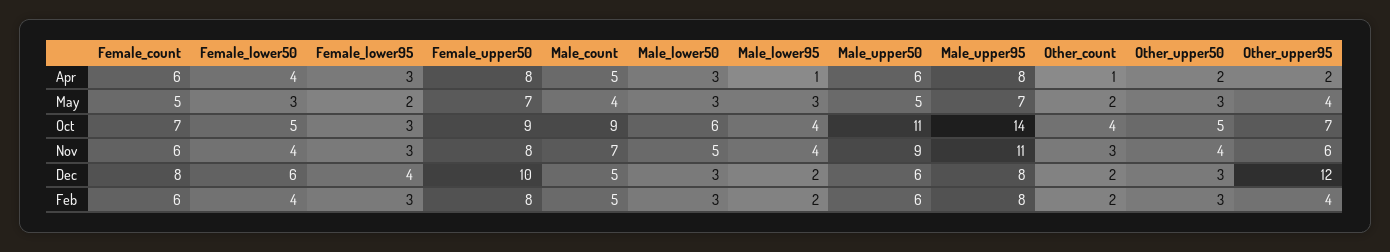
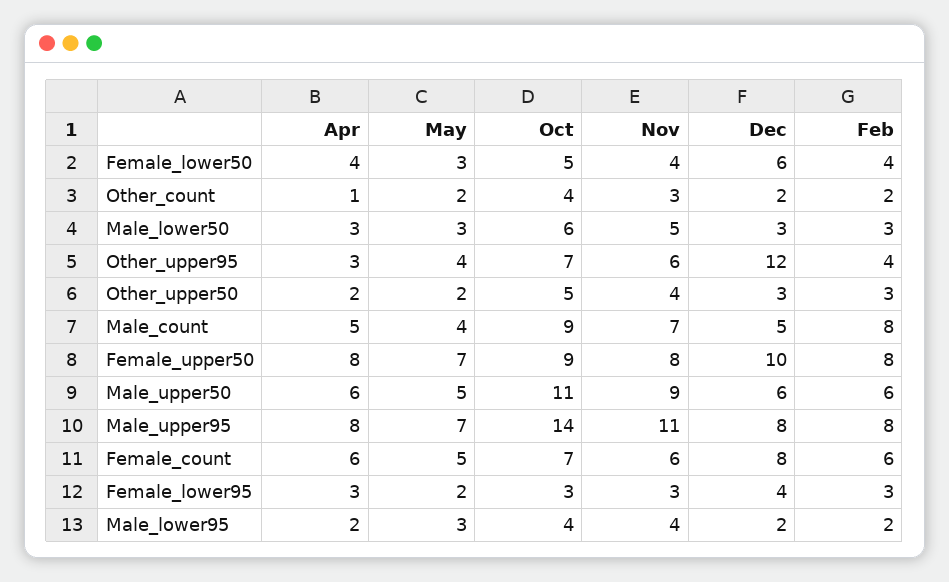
Male_lower95, Apr: 1 -> 2
Other_upper95, Apr: 2 -> 3
Other_upper50, May: 3 -> 2
Male_count, Feb: 5 -> 8

